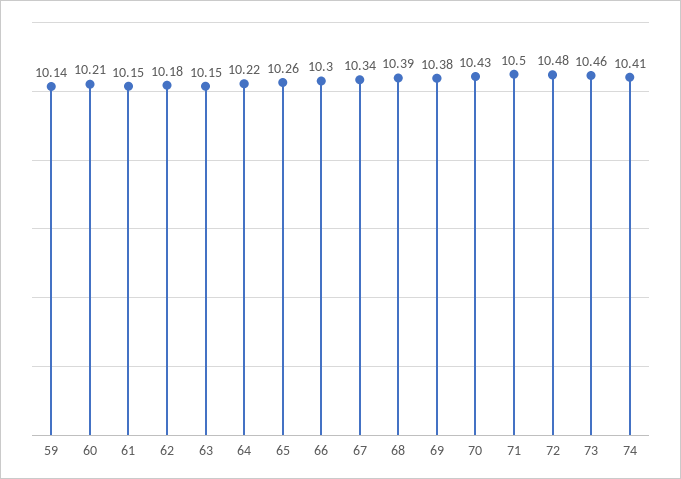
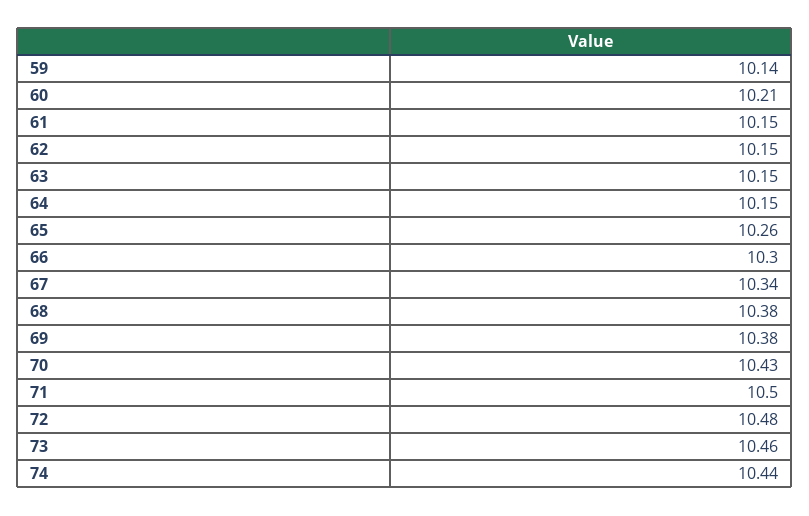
62: 10.18 -> 10.15
64: 10.22 -> 10.15
68: 10.39 -> 10.38
74: 10.41 -> 10.44

